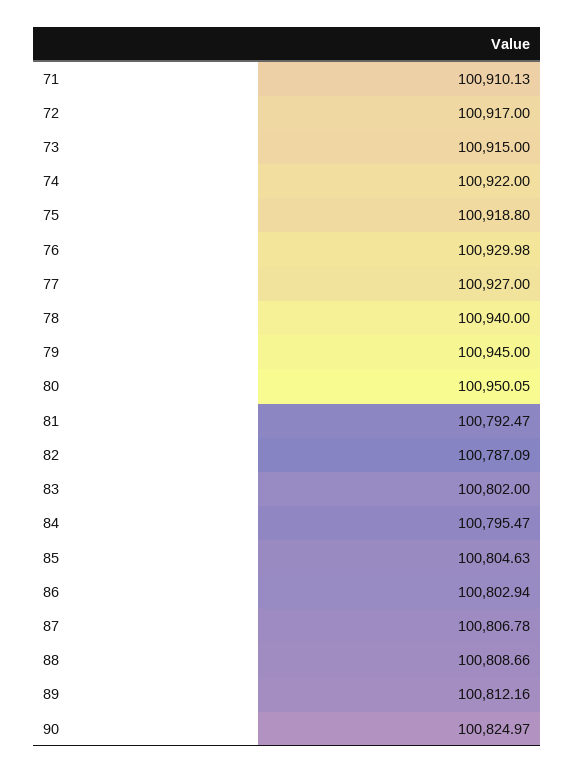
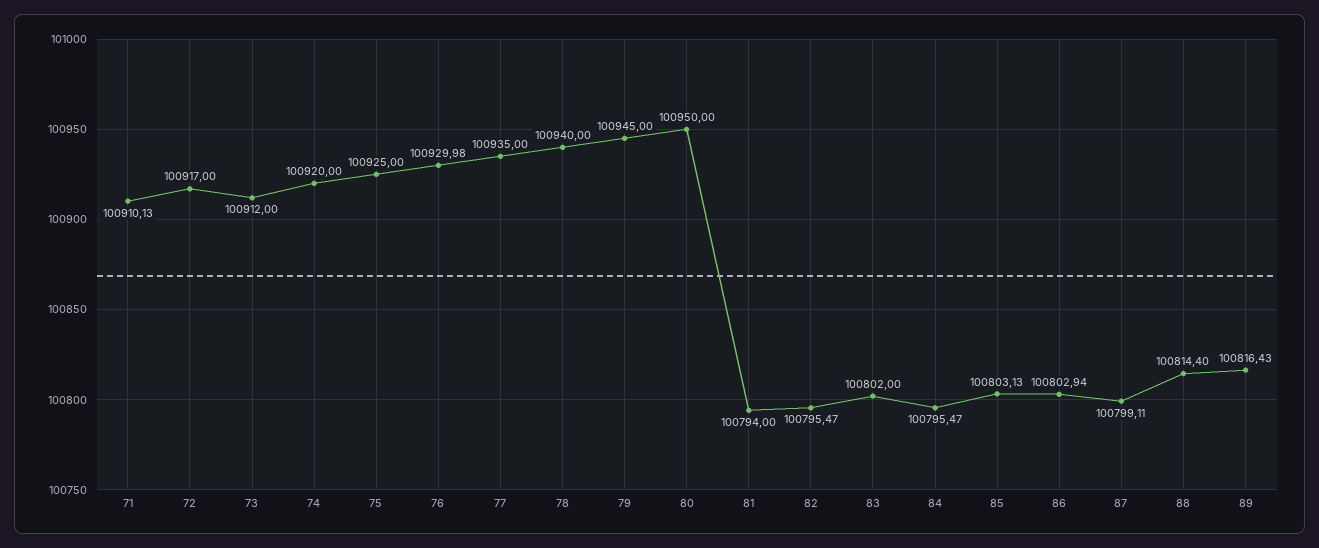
73: 100915 -> 100912
74: 100922 -> 100920
75: 100918.8 -> 100925
77: 100927 -> 100935
80: 100950.05 -> 100950
81: 100792.47 -> 100794
82: 100787.09 -> 100795.47
85: 100804.63 -> 100803.13
87: 100806.78 -> 100799.11
88: 100808.66 -> 100814.4
89: 100812.16 -> 100816.43
90: 100824.97 -> none

